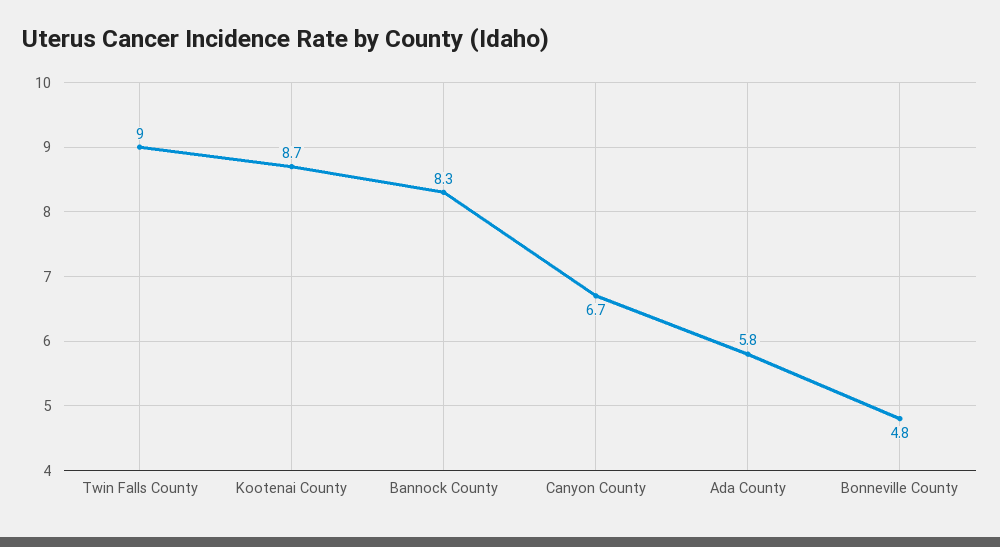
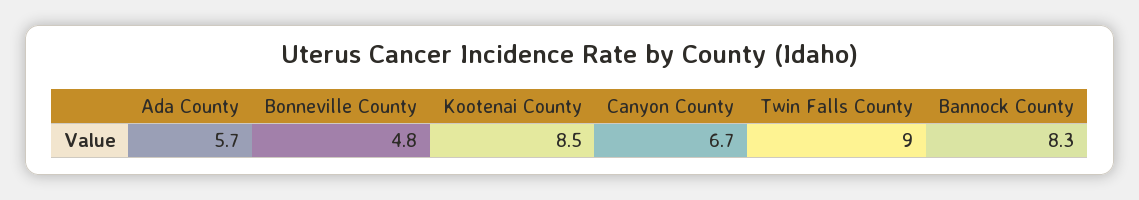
Kootenai County: 8.7 -> 8.5
Ada County: 5.8 -> 5.7

